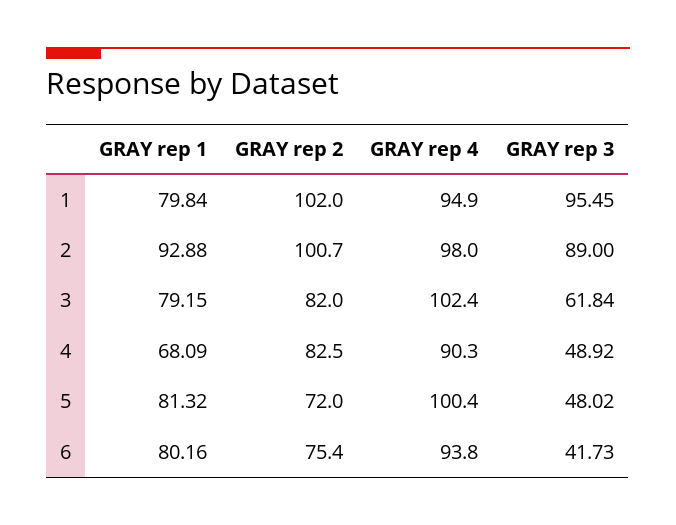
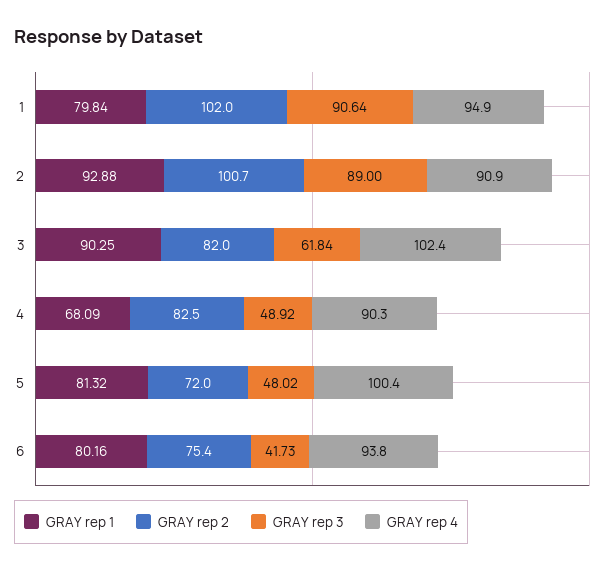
GRAY rep 3, 1: 95.45 -> 90.64
GRAY rep 4, 2: 98 -> 90.9
GRAY rep 1, 3: 79.15 -> 90.25

